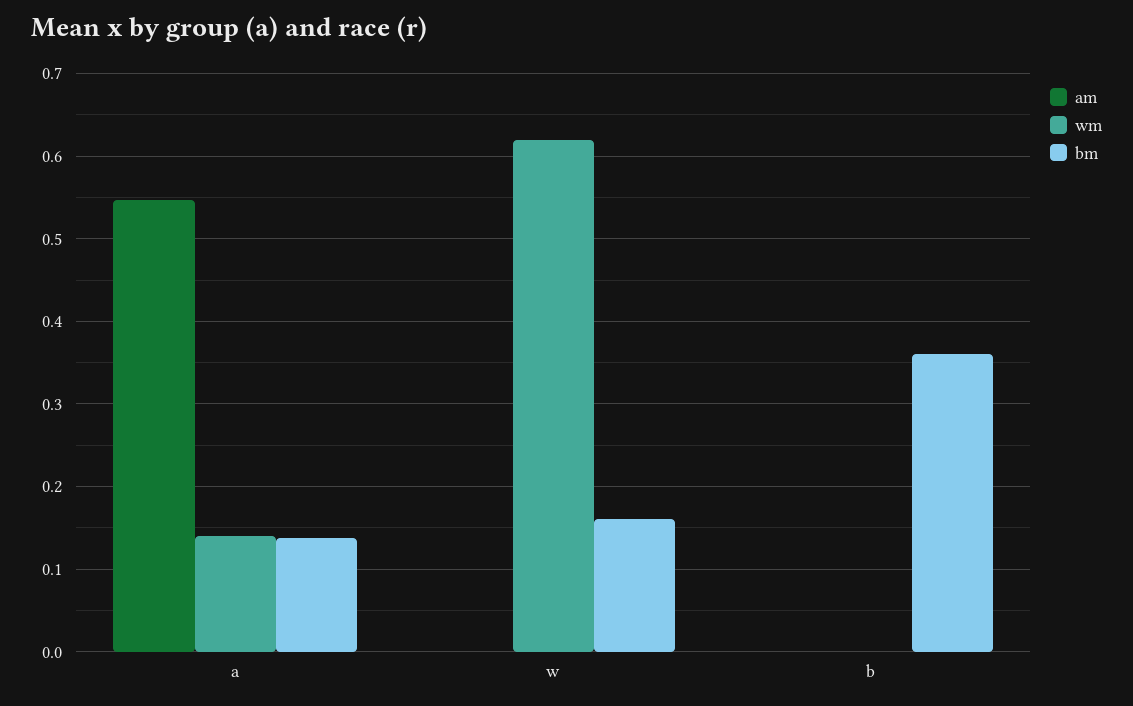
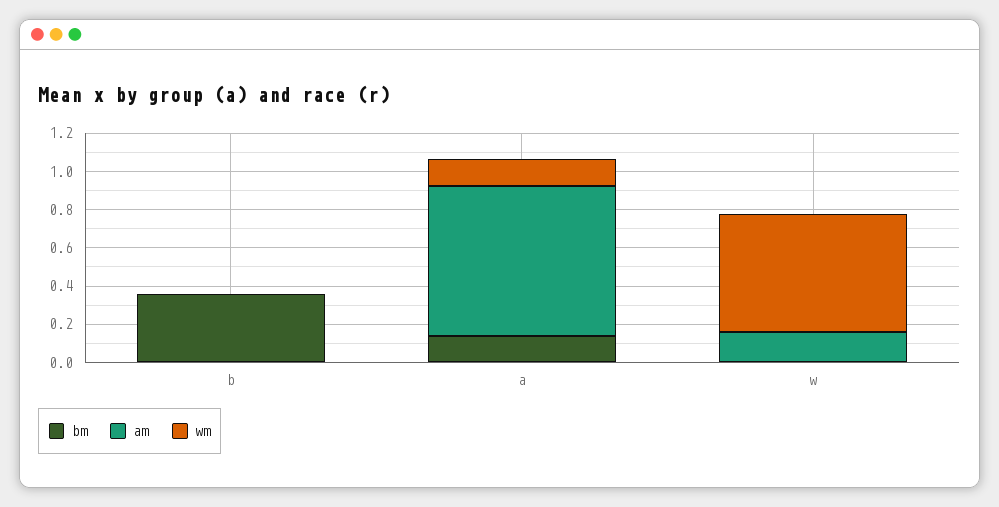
am, a: 0.55 -> 0.8
am, w: 0 -> 0.15
bm, w: 0.16 -> 0

